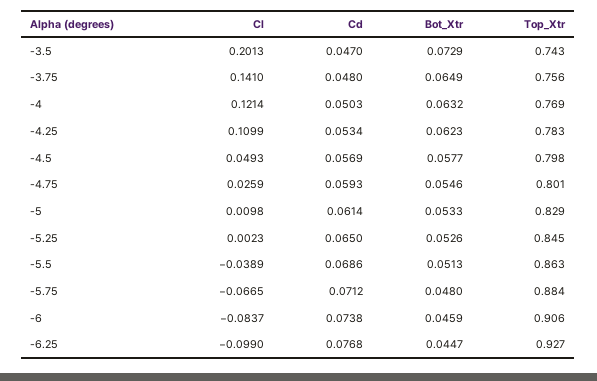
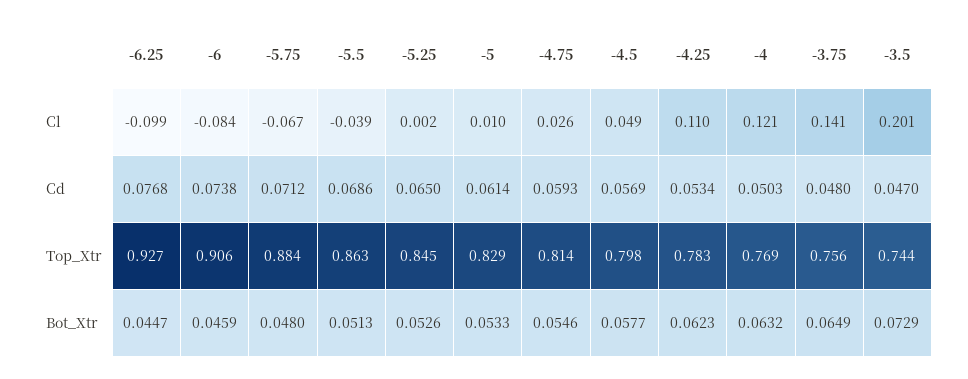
Top_Xtr, -3.5: 0.743 -> 0.744
Top_Xtr, -4.75: 0.801 -> 0.814

